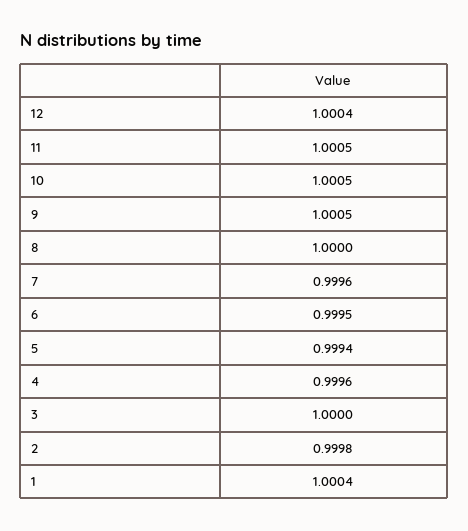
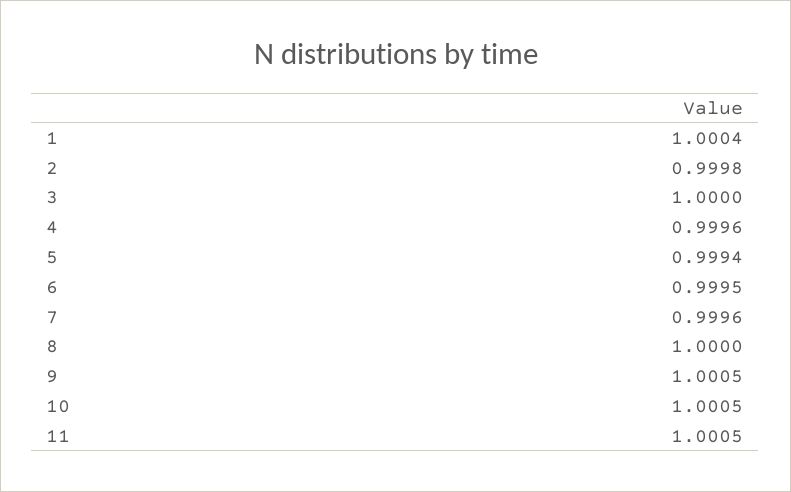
12: 1.0004 -> none

